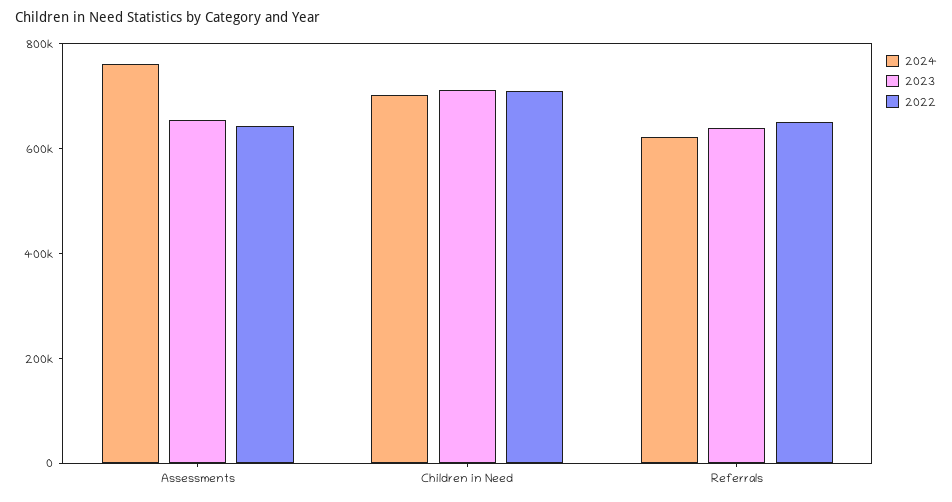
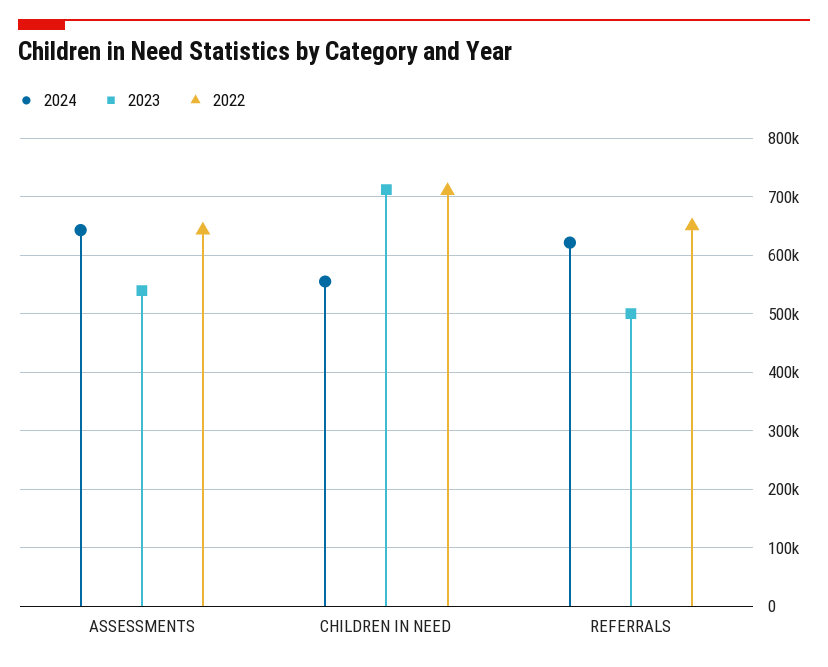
2024, Assessments: 750000 -> 640000
2023, Assessments: 650000 -> 540000
2024, Children in Need: 700000 -> 560000
2023, Referrals: 650000 -> 500000

